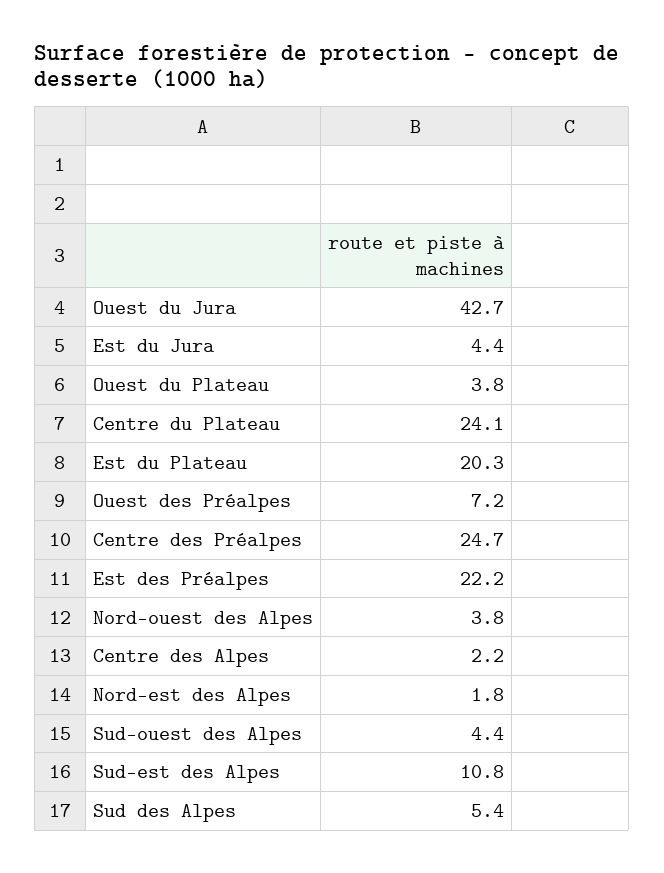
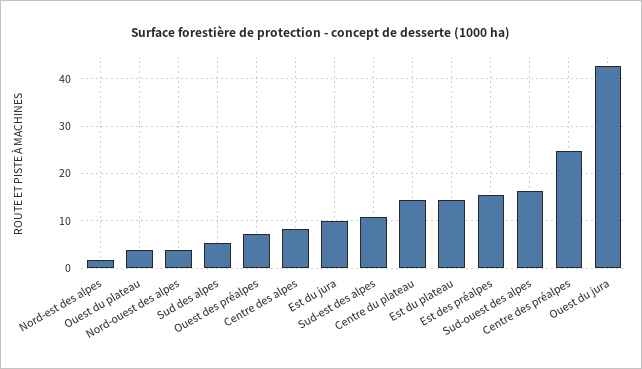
Est du Jura: 4.4 -> 10
Centre du Plateau: 24.1 -> 14
Est du Plateau: 20.3 -> 14
Est des Préalpes: 22.2 -> 16
Centre des Alpes: 2.2 -> 8
Sud-ouest des Alpes: 4.4 -> 16

